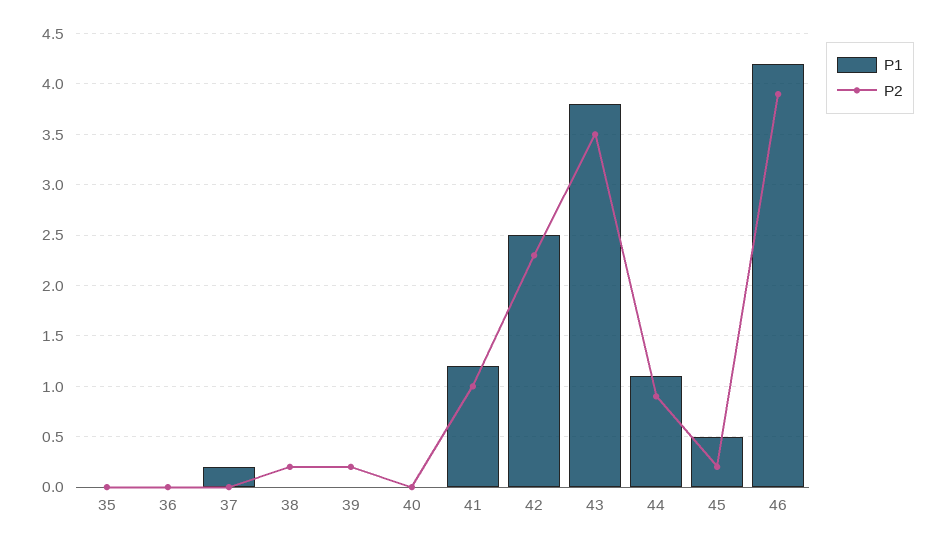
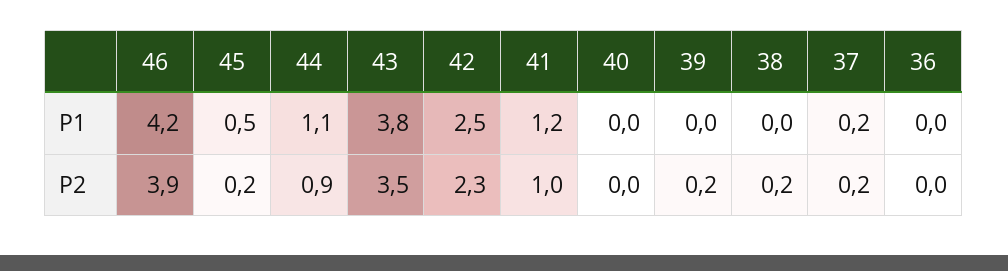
P1, 35: 0 -> none
P2, 35: 0 -> none
P2, 37: 0 -> 0.2

